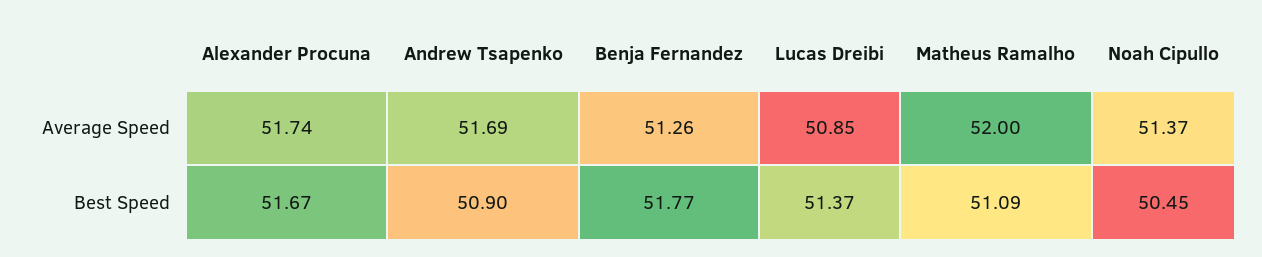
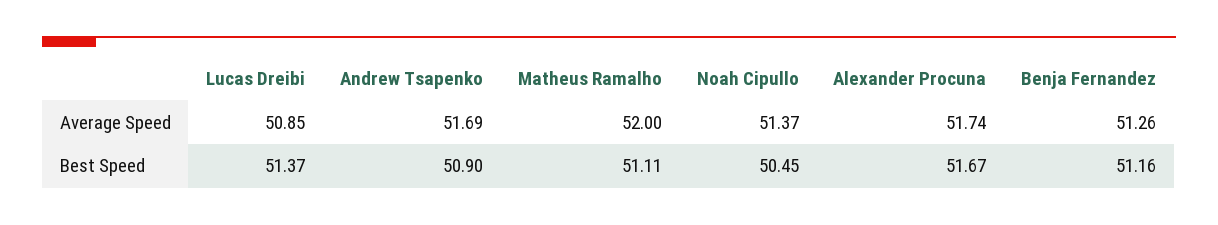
Benja Fernandez, Best Speed: 51.77 -> 51.16
Matheus Ramalho, Best Speed: 51.09 -> 51.11

